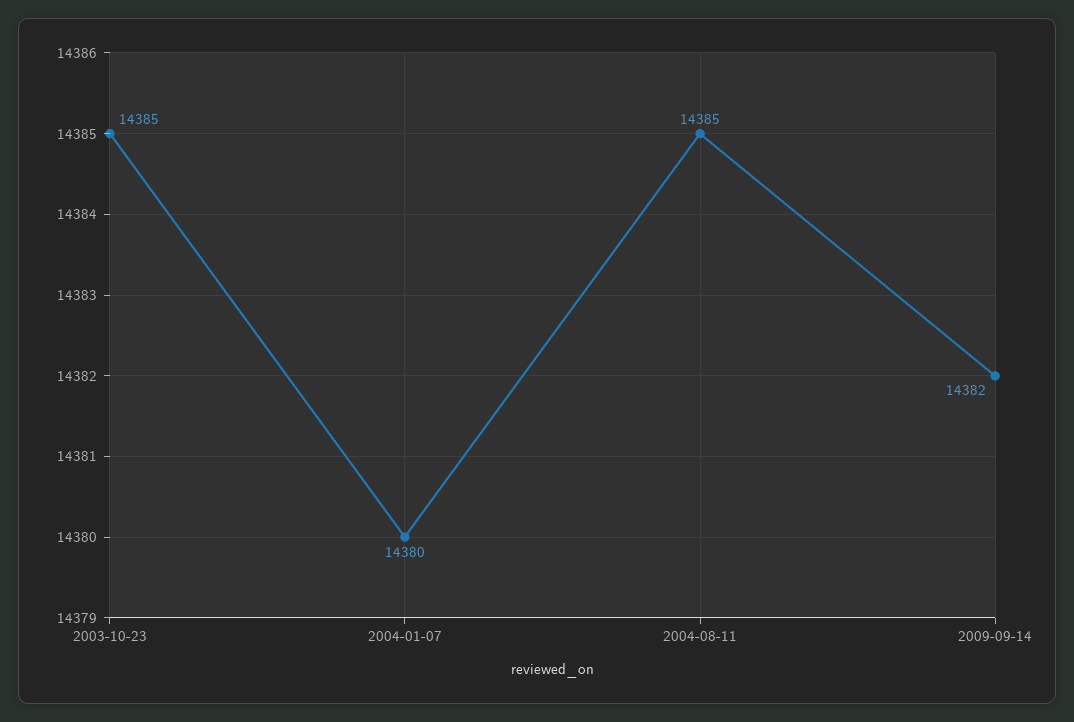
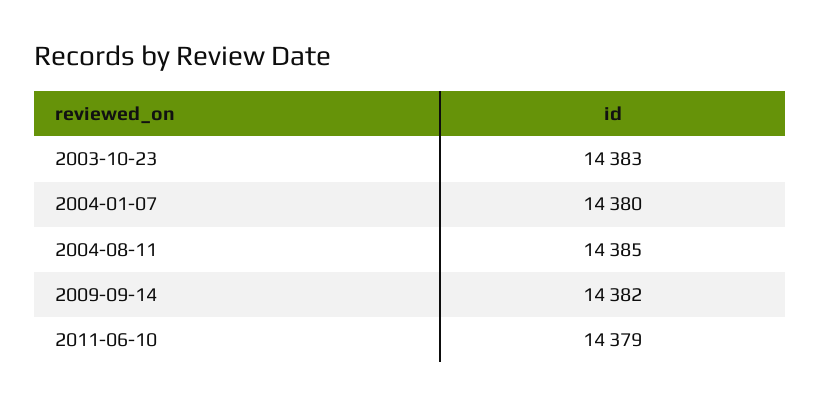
2003-10-23: 14385 -> 14383
2011-06-10: none -> 14379

